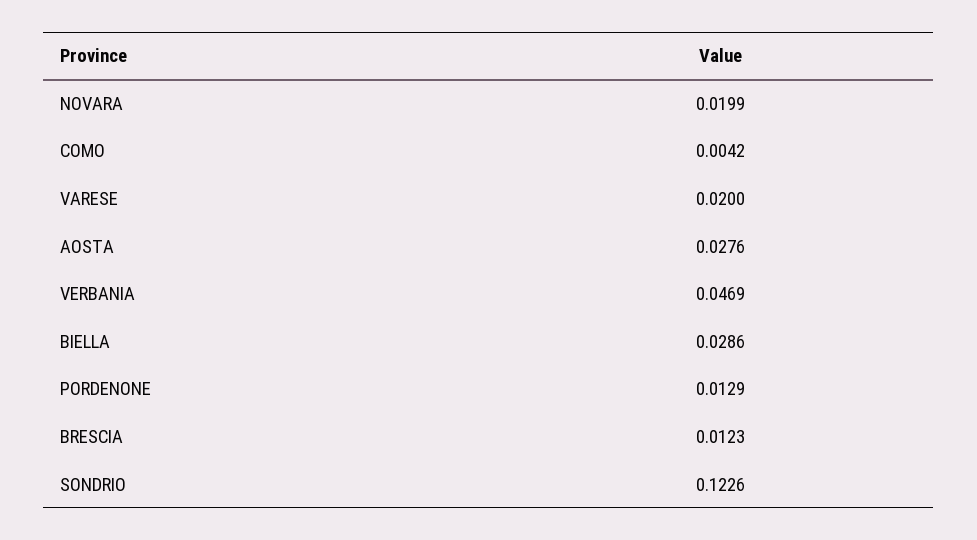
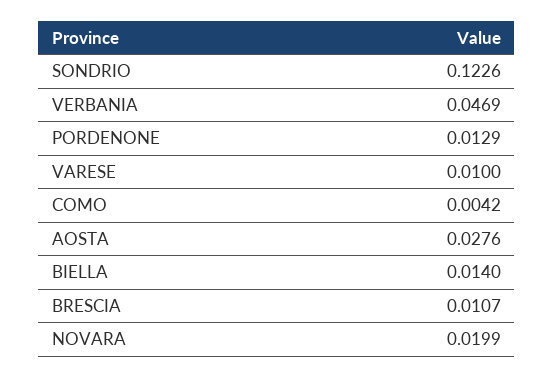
VARESE: 0.02 -> 0.01
BIELLA: 0.0286 -> 0.014
BRESCIA: 0.0123 -> 0.0107

